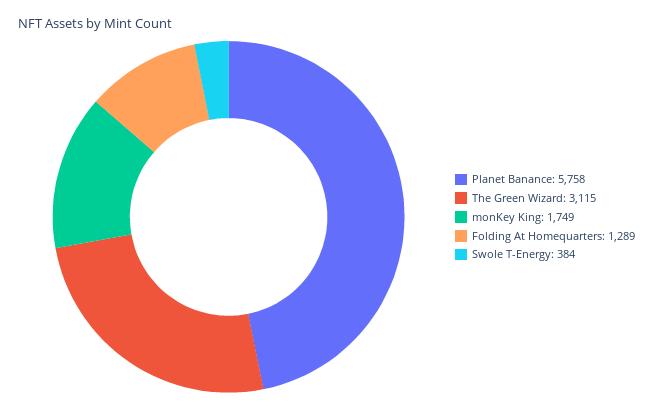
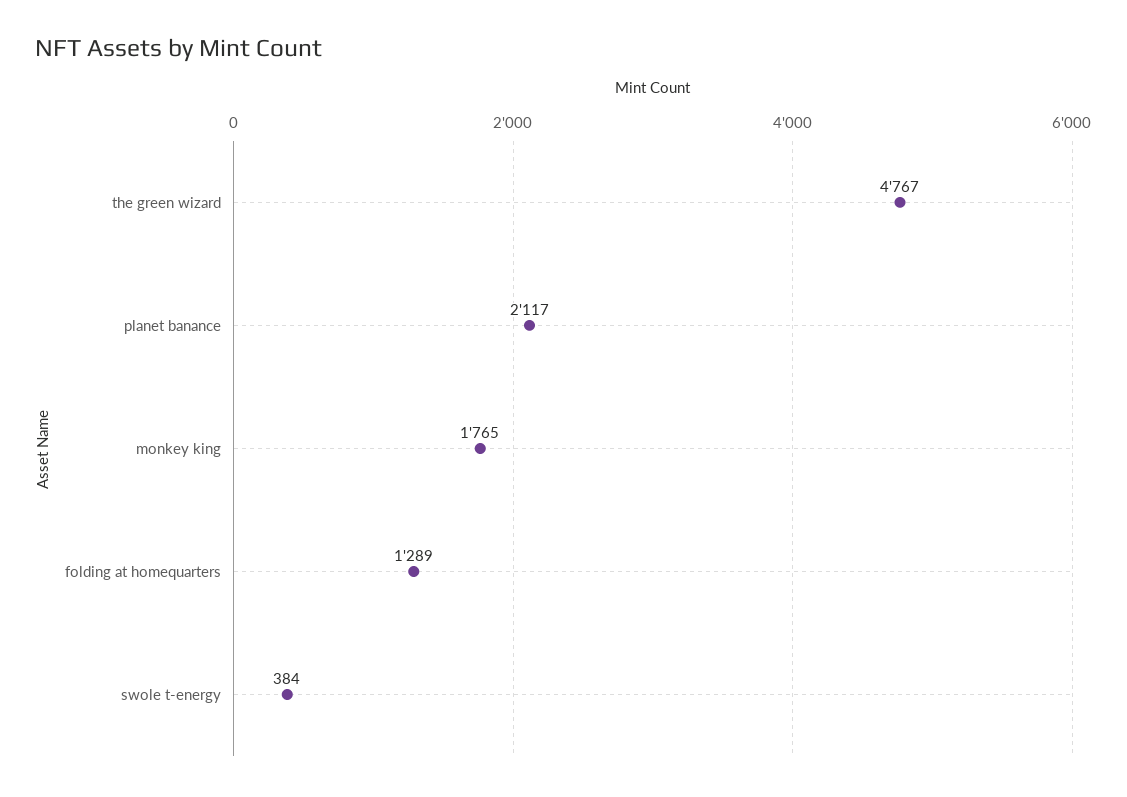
Planet Banance: 5758 -> 2117
The Green Wizard: 3115 -> 4767
monKey King: 1749 -> 1765

